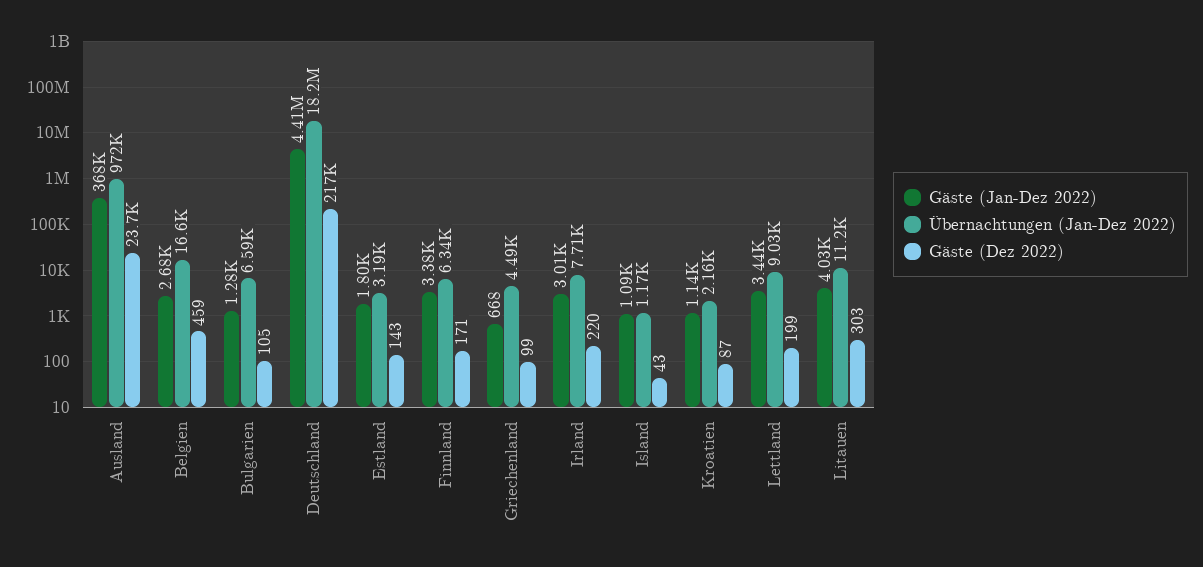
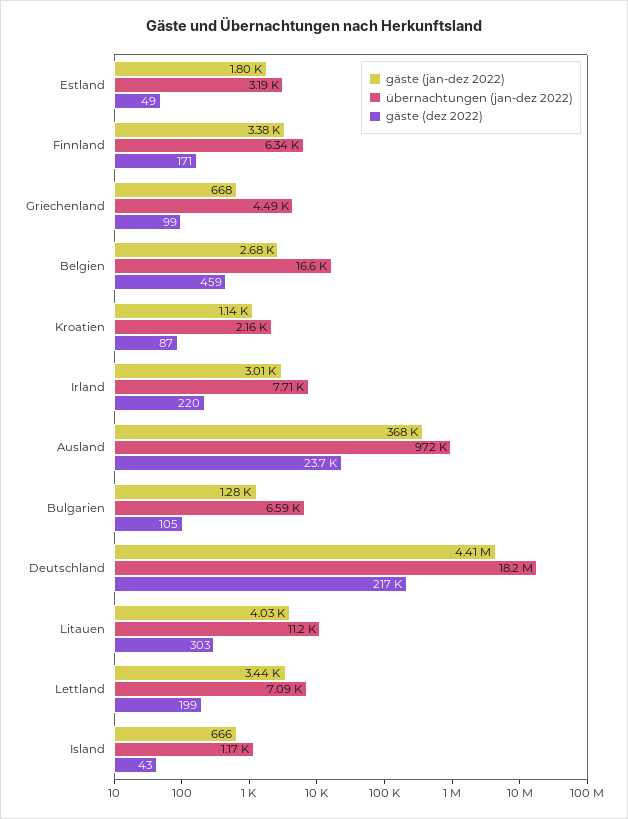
Gäste (Dez 2022), Estland: 143 -> 49
Gäste (Jan-Dez 2022), Island: 1090 -> 666
Übernachtungen (Jan-Dez 2022), Lettland: 9030 -> 7090

